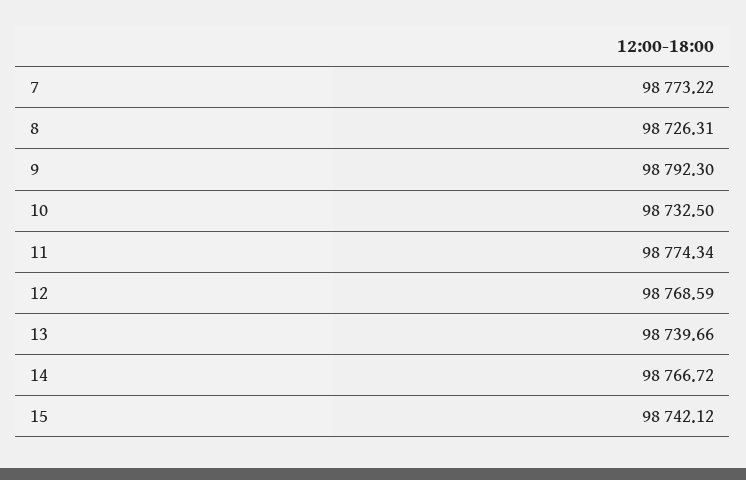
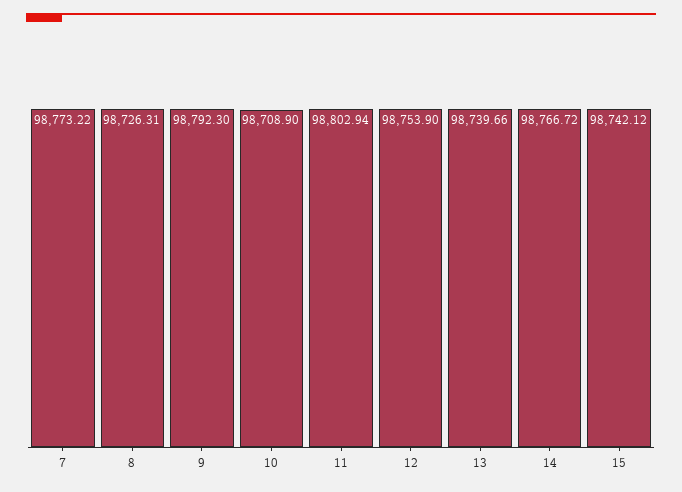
10: 98732.5 -> 98708.9
11: 98774.34 -> 98802.94
12: 98768.59 -> 98753.9

